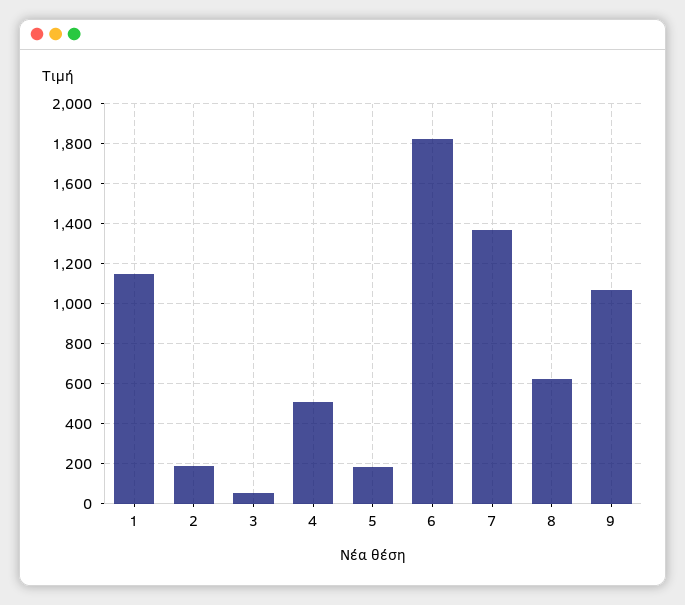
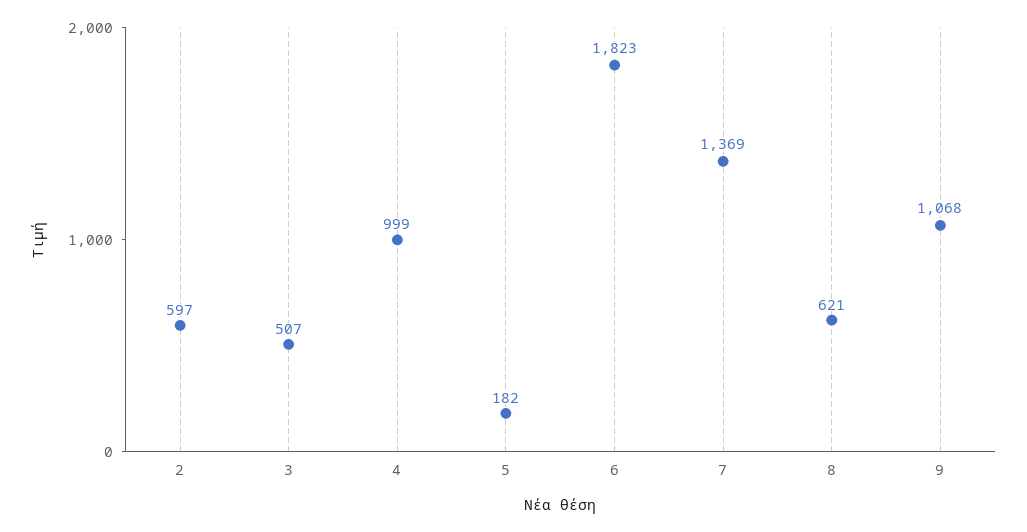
1: 1150 -> none
2: 200 -> 597
3: 50 -> 507
4: 500 -> 999

